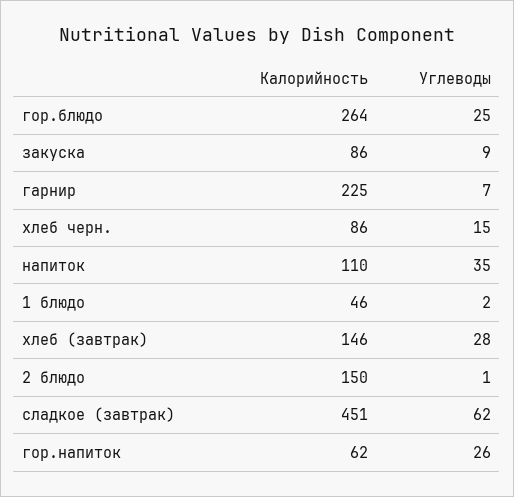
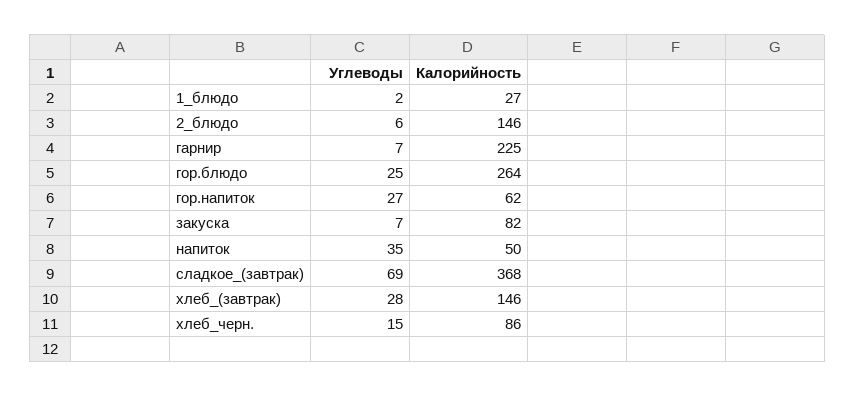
Калорийность, закуска: 86 -> 82
Углеводы, закуска: 9 -> 7
Калорийность, напиток: 110 -> 50
Калорийность, 1 блюдо: 46 -> 27
Калорийность, 2 блюдо: 150 -> 146
Углеводы, 2 блюдо: 1 -> 6
Калорийность, сладкое (завтрак): 451 -> 368
Углеводы, сладкое (завтрак): 62 -> 69
Углеводы, гор.напиток: 26 -> 27

